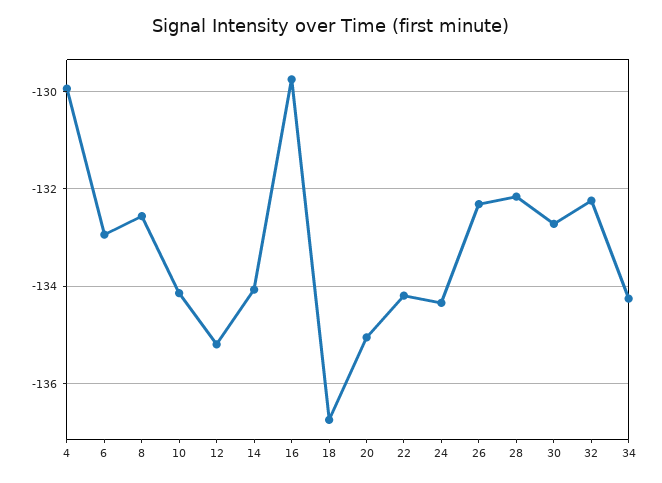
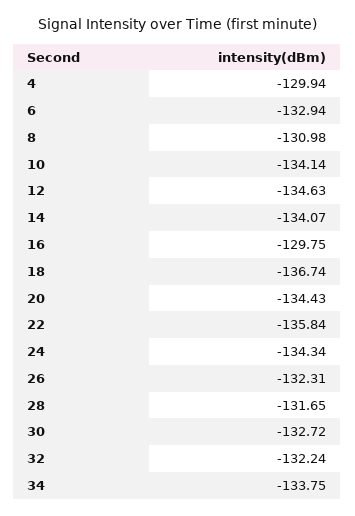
8: -132.6 -> -130.98
12: -135.2 -> -134.63
20: -135 -> -134.43
22: -134.2 -> -135.84
28: -132.2 -> -131.65
34: -134.2 -> -133.75

